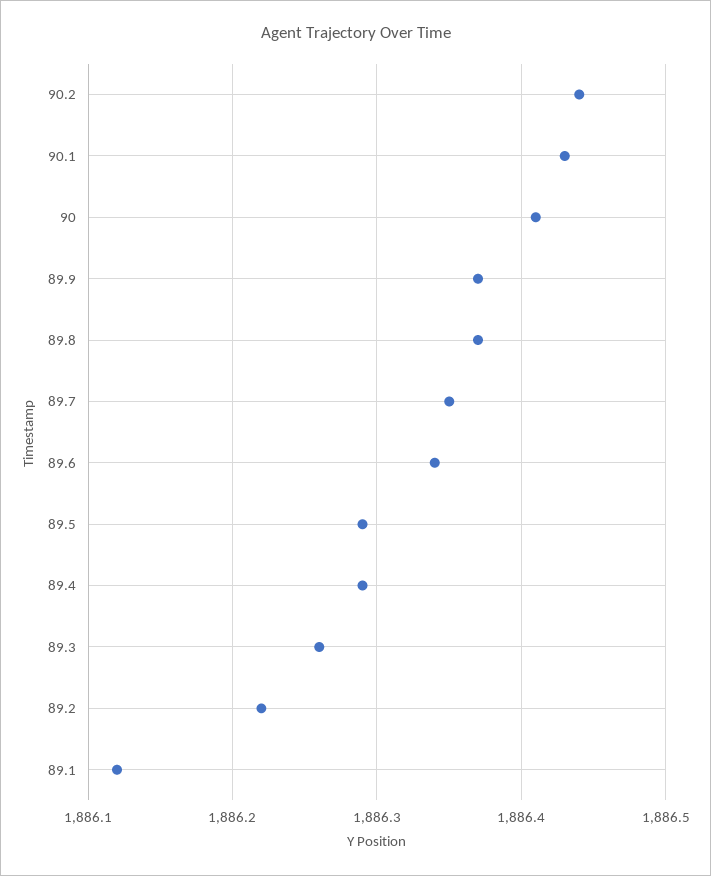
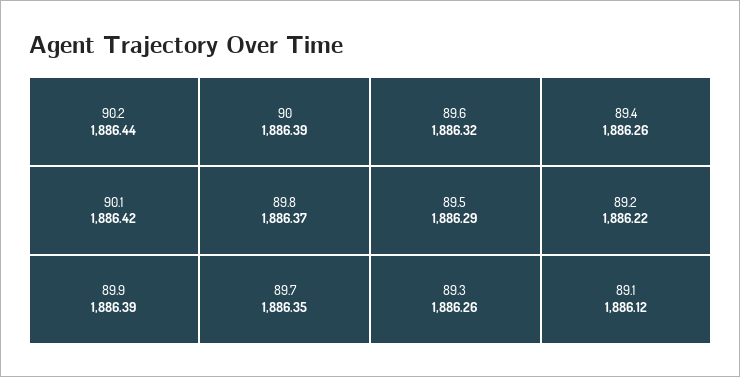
90.1: 1886.43 -> 1886.42
90: 1886.41 -> 1886.39
89.9: 1886.37 -> 1886.39
89.6: 1886.34 -> 1886.32
89.4: 1886.29 -> 1886.26

